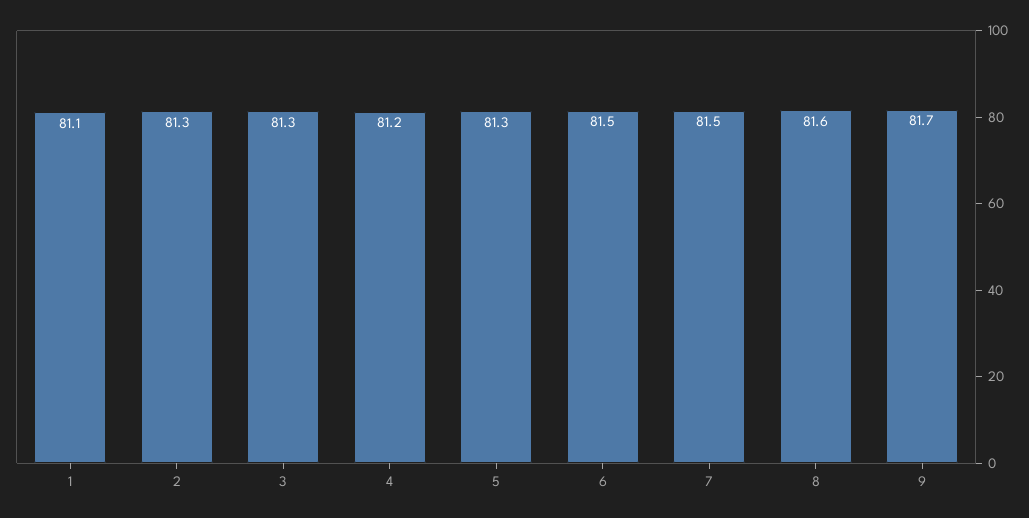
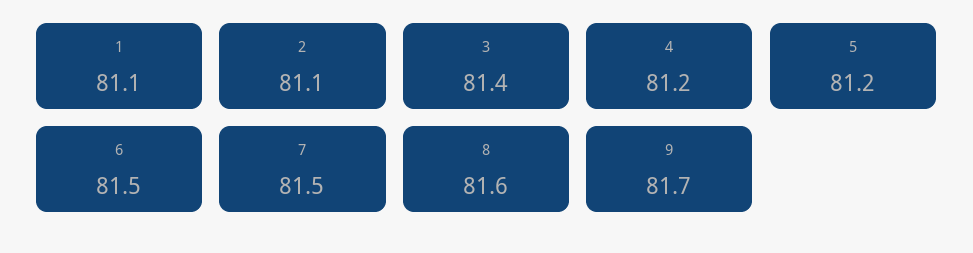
2: 81.3 -> 81.1
3: 81.3 -> 81.4
5: 81.3 -> 81.2

